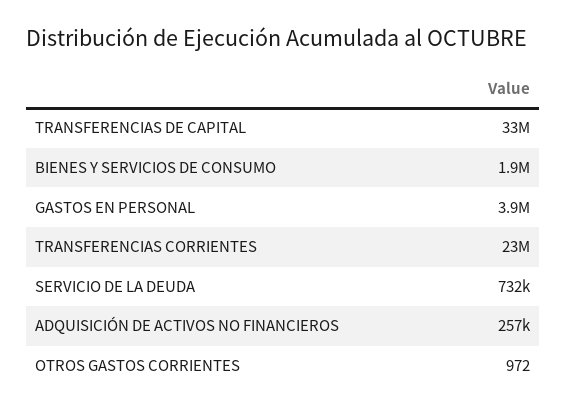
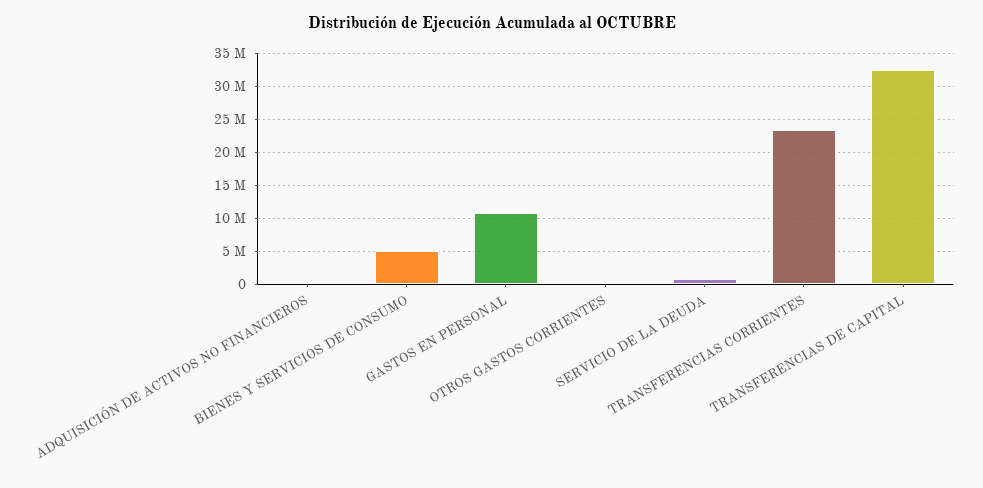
BIENES Y SERVICIOS DE CONSUMO: 1900000 -> 5000000
GASTOS EN PERSONAL: 3900000 -> 11000000

